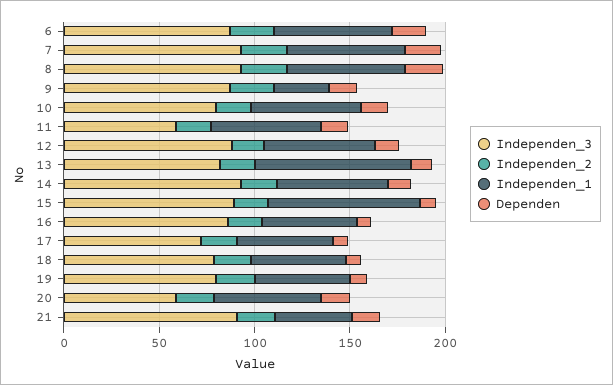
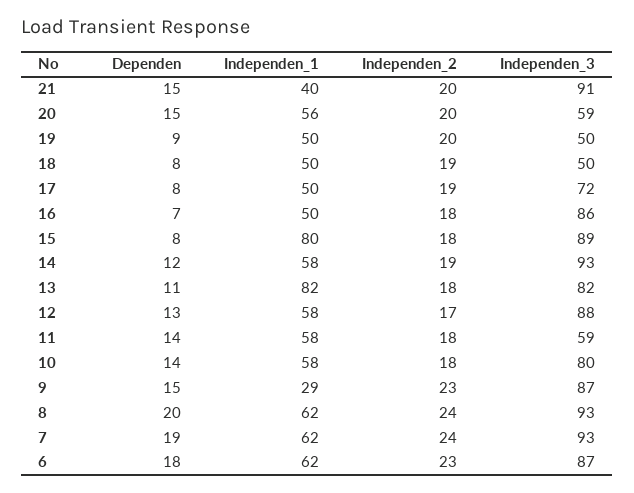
Independen_3, 18: 80 -> 50
Independen_3, 19: 80 -> 50

